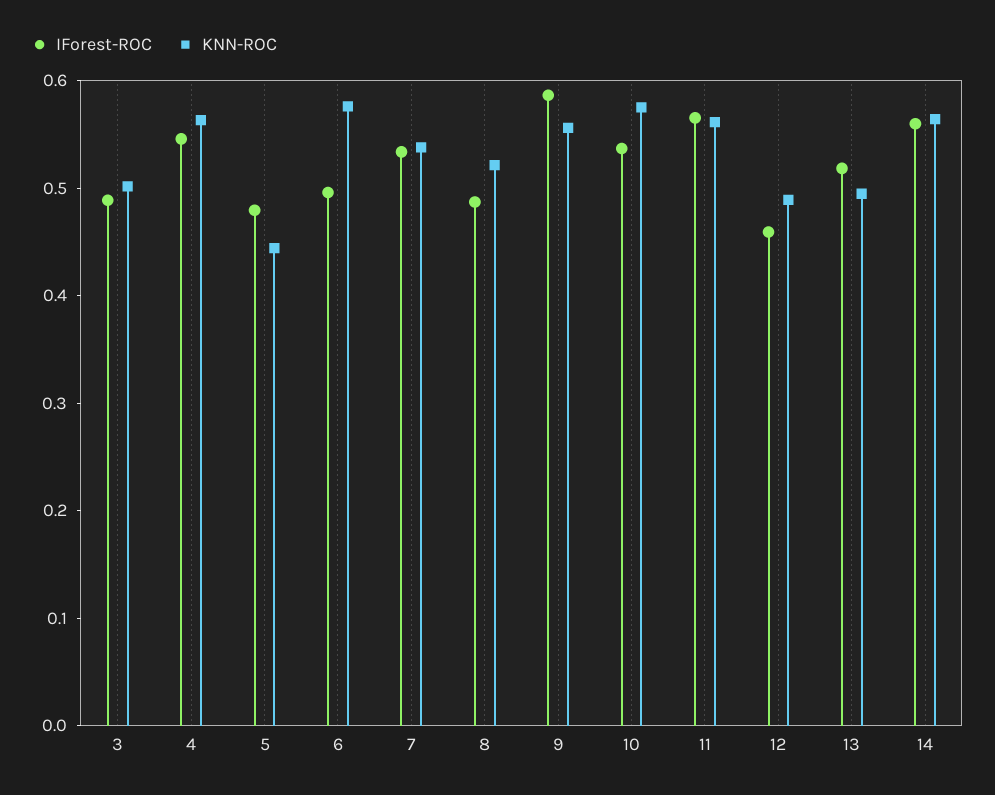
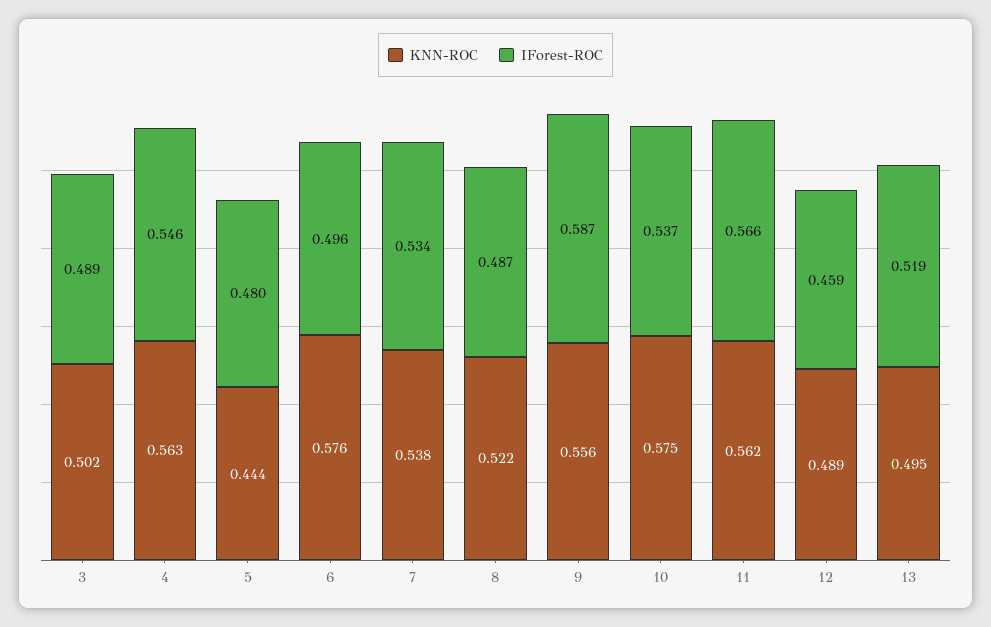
IForest-ROC, 14: 0.56 -> none
KNN-ROC, 14: 0.56 -> none

